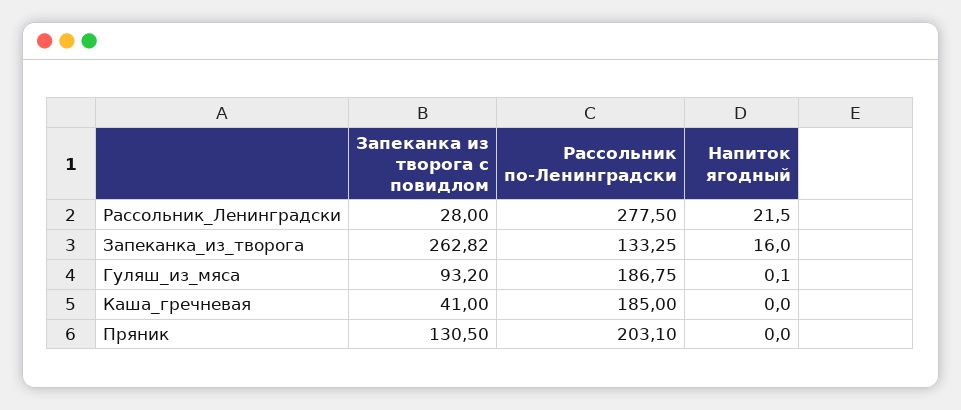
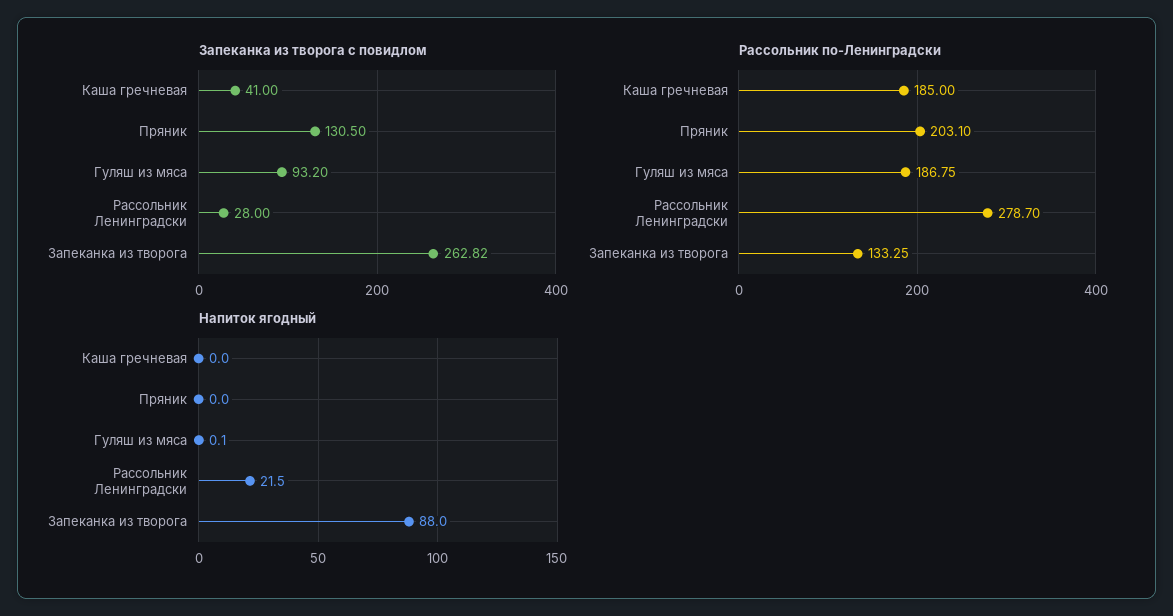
Рассольник по-Ленинградски, Рассольник_Ленинградски: 277.5 -> 278.7
Напиток ягодный, Запеканка_из_творога: 16 -> 88

